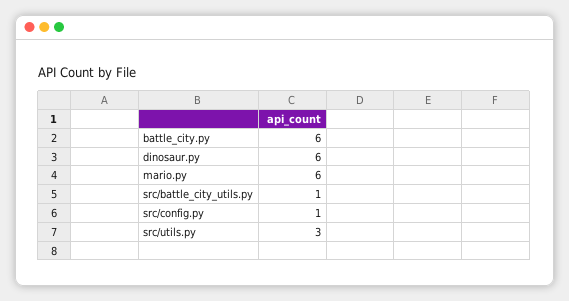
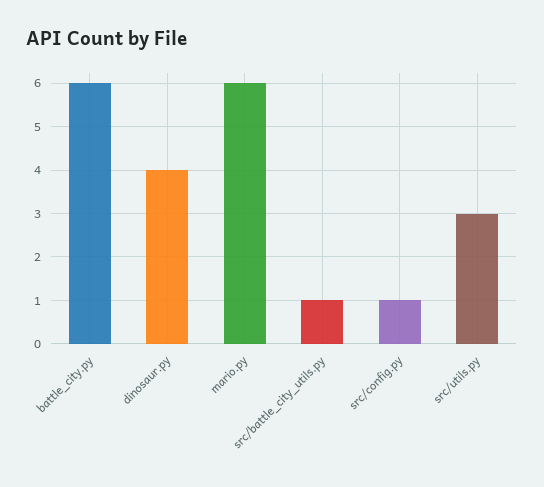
dinosaur.py: 6 -> 4

